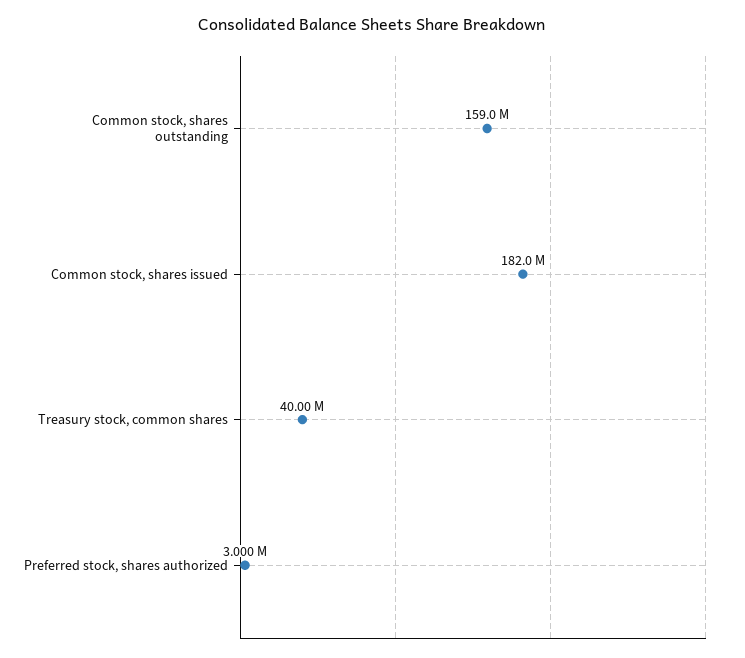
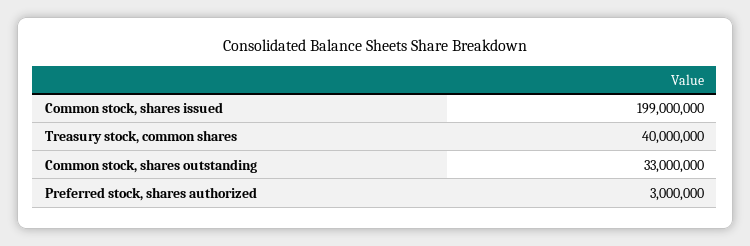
Common stock, shares outstanding: 159000000 -> 33000000
Common stock, shares issued: 182000000 -> 199000000

